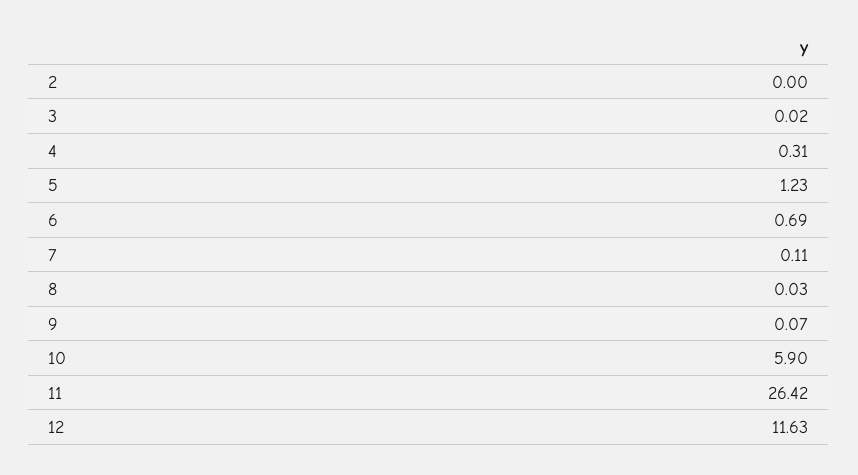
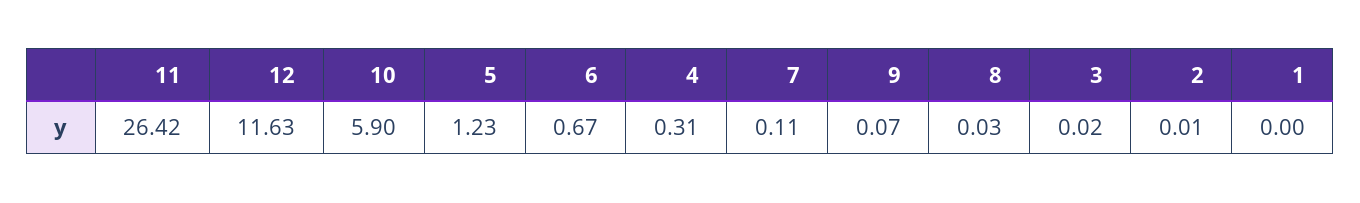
2: 0 -> 0.01
6: 0.69 -> 0.67
1: none -> 0

